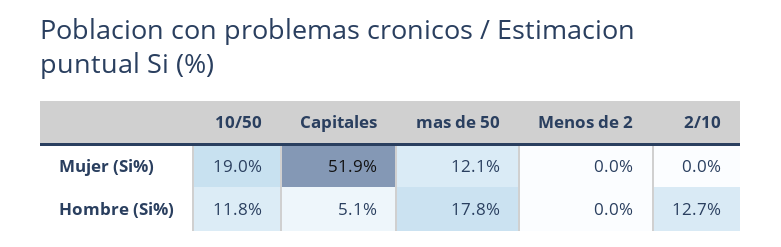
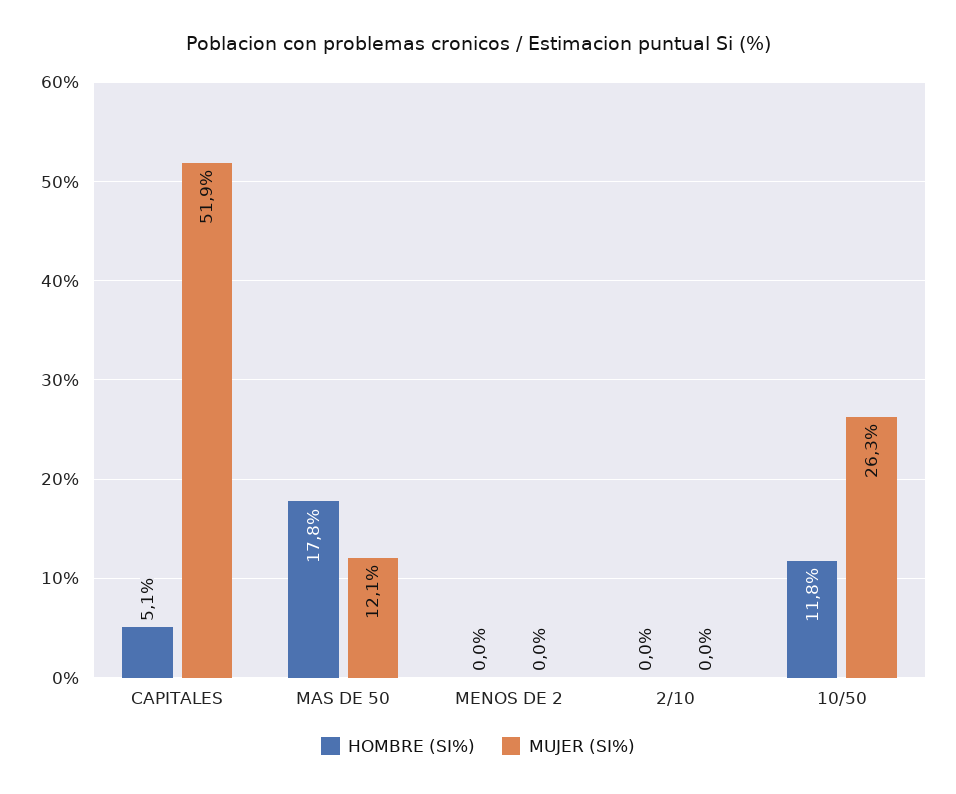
Mujer (Si%), 10/50: 19 -> 26.3
Hombre (Si%), 2/10: 12.7 -> 0

